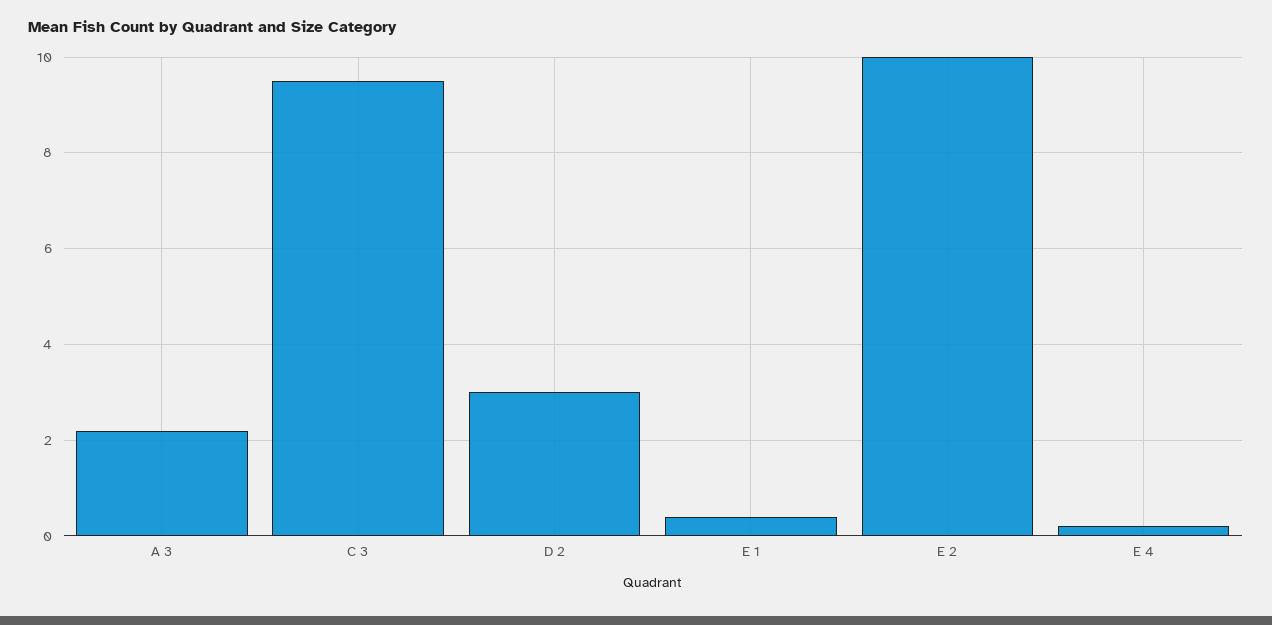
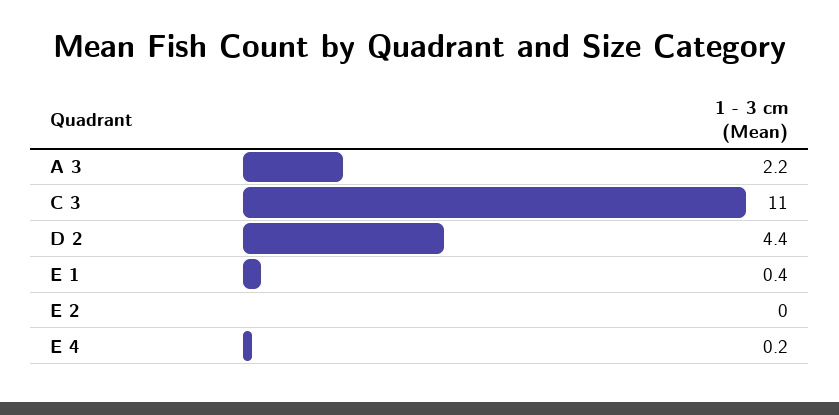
C 3: 9.5 -> 11
D 2: 3 -> 4.4
E 2: 10 -> 0

